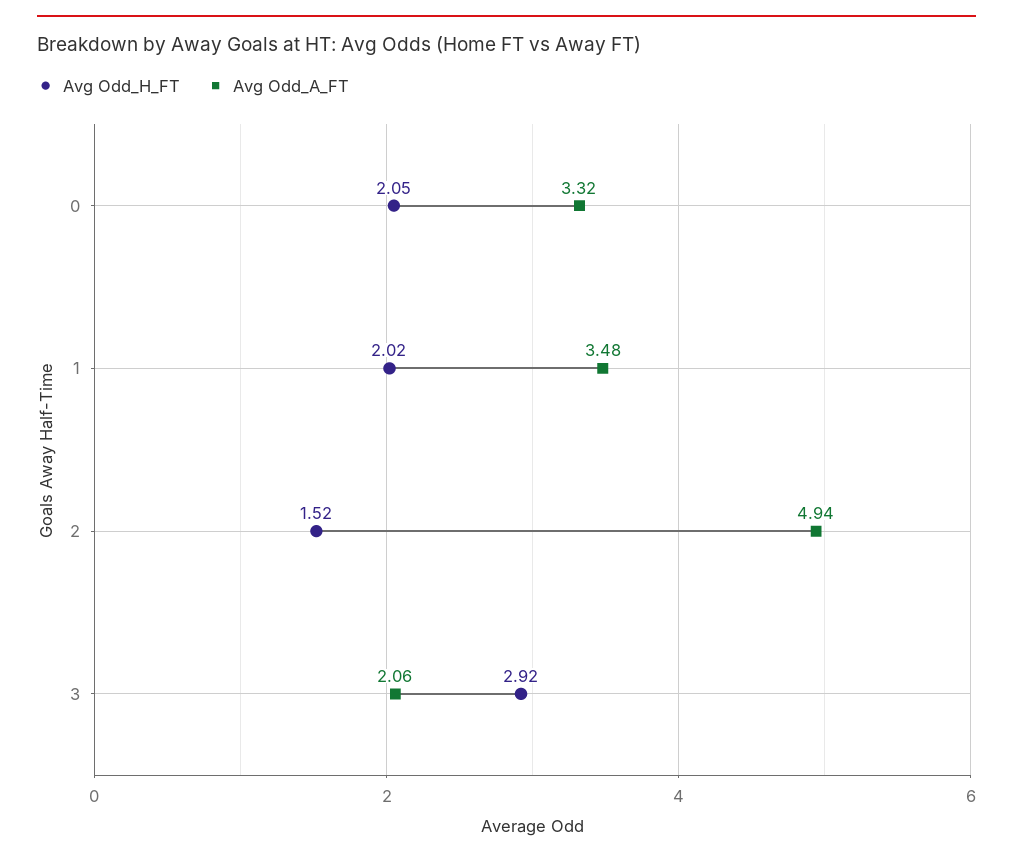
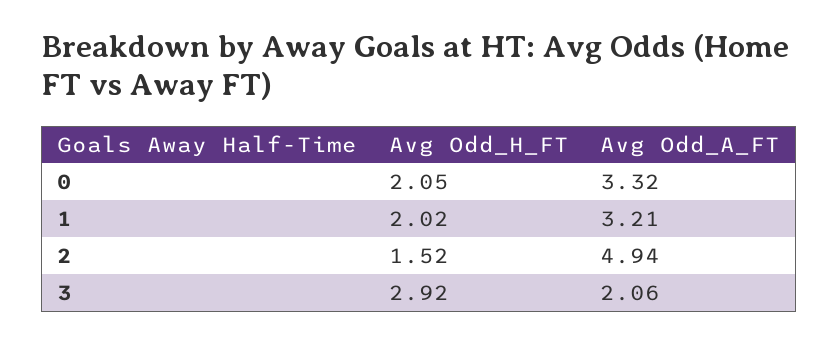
Avg Odd_A_FT, 1: 3.48 -> 3.21

